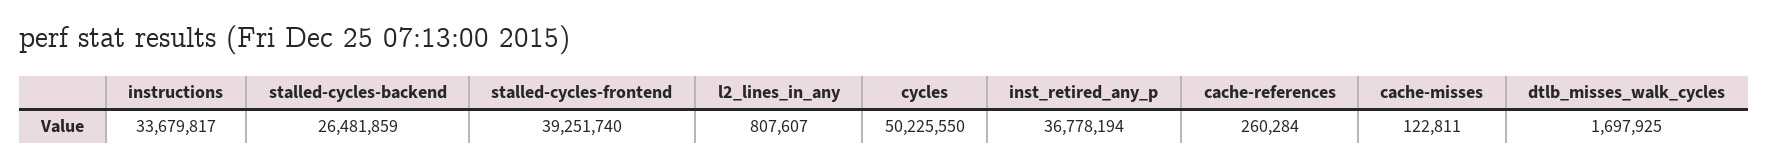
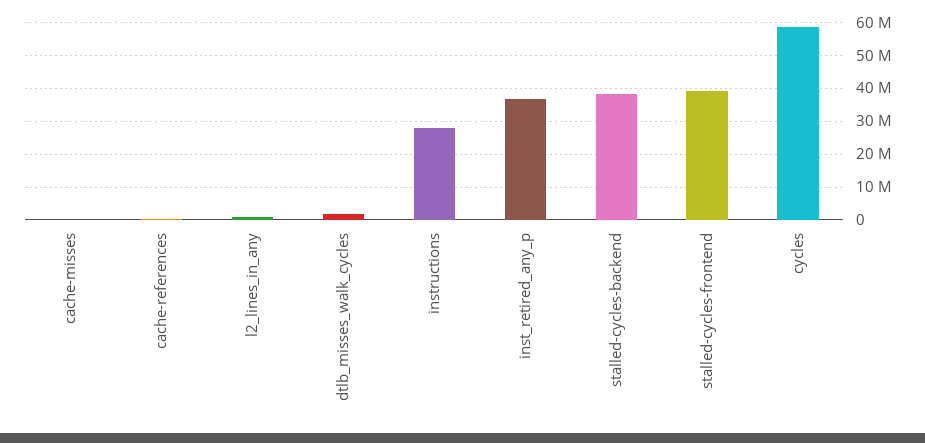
instructions: 33679817 -> 28000000
stalled-cycles-backend: 26481859 -> 38000000
cycles: 50225550 -> 58000000

